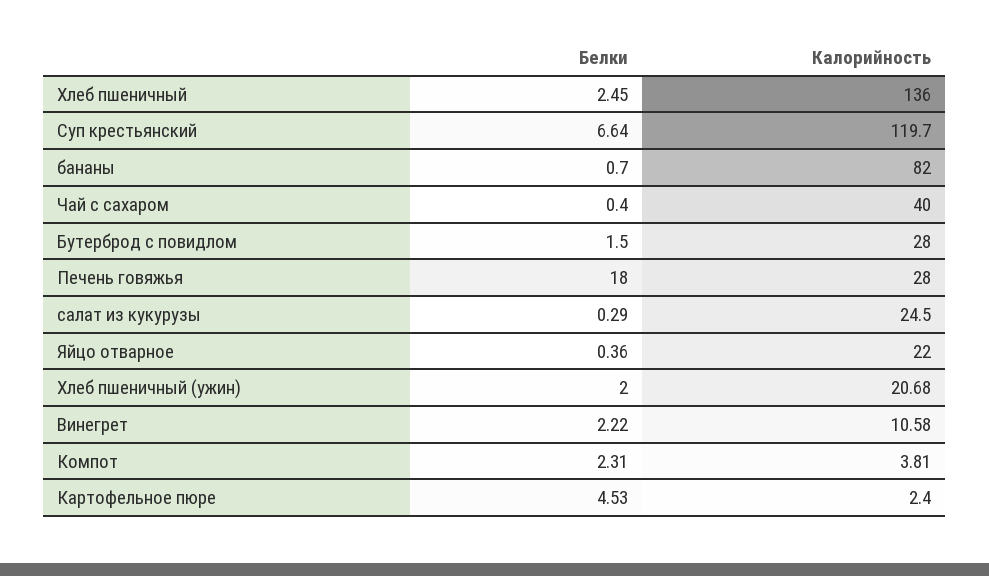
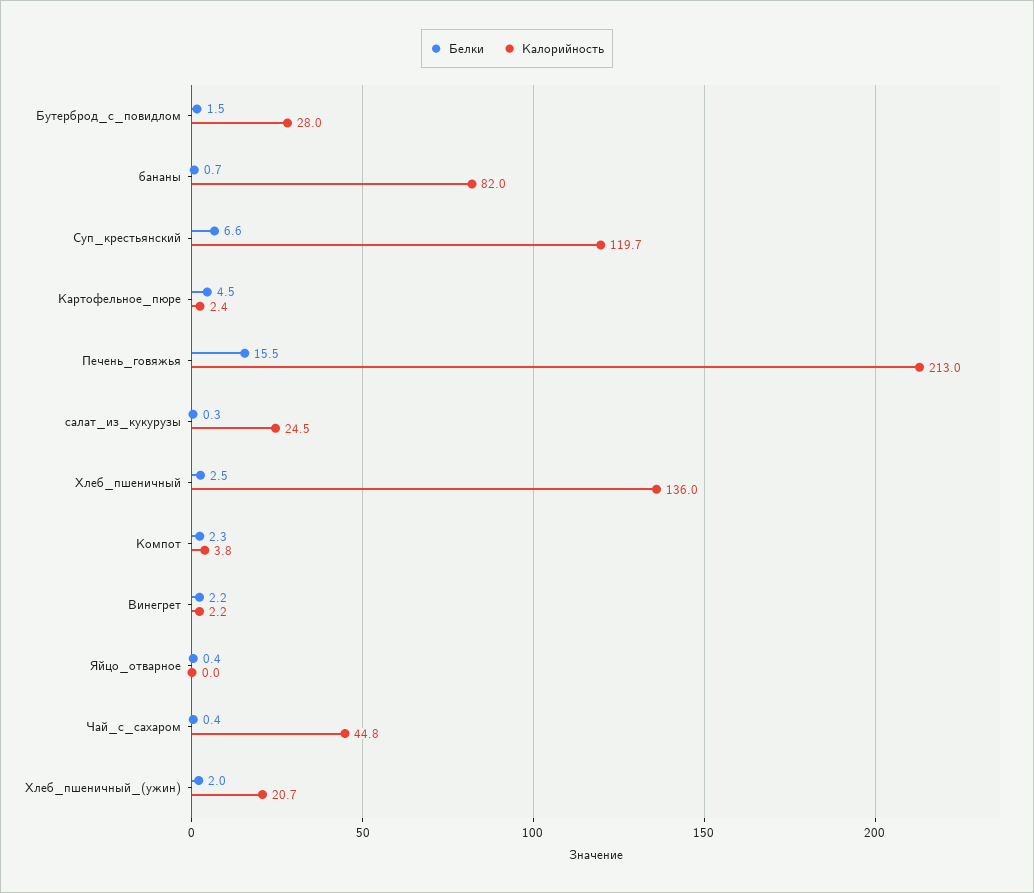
Калорийность, Чай с сахаром: 40 -> 44.8
Белки, Печень говяжья: 18 -> 15.5
Калорийность, Печень говяжья: 28 -> 213
Калорийность, Яйцо отварное: 22 -> 0
Калорийность, Винегрет: 10.58 -> 2.2

